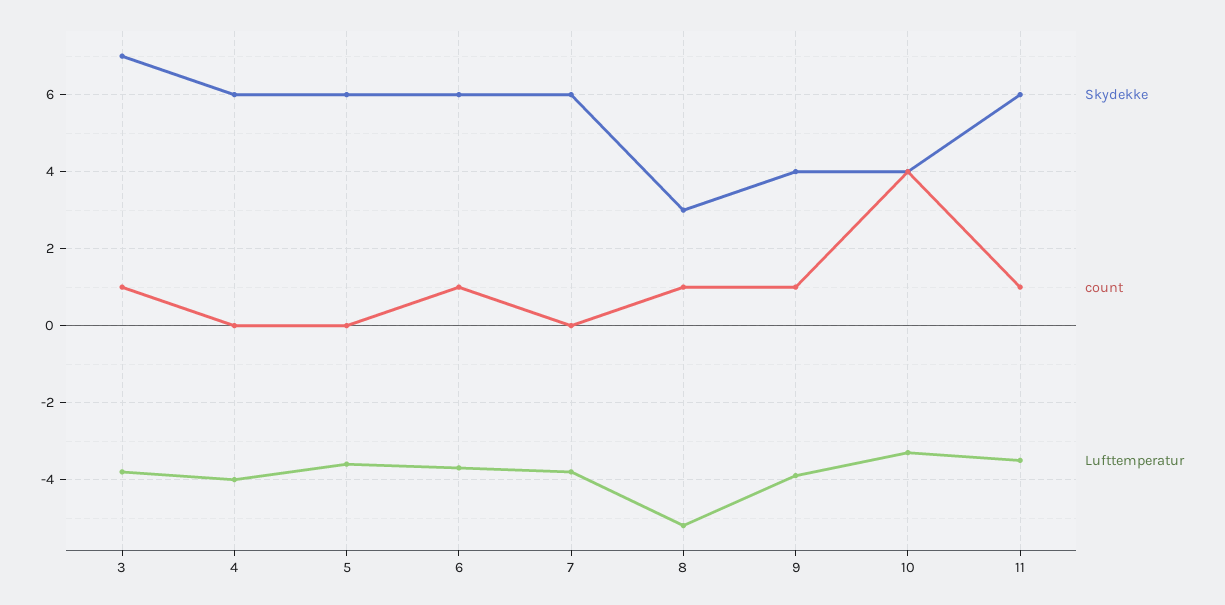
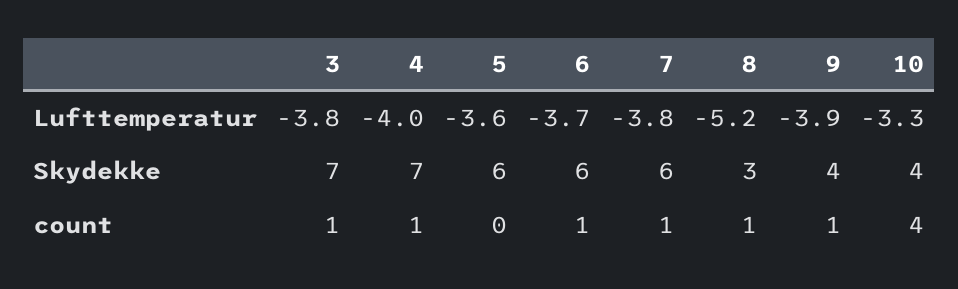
Skydekke, 4: 6 -> 7
count, 4: 0 -> 1
count, 7: 0 -> 1
Skydekke, 11: 6 -> none
count, 11: 1 -> none
Lufttemperatur, 11: -3.5 -> none

